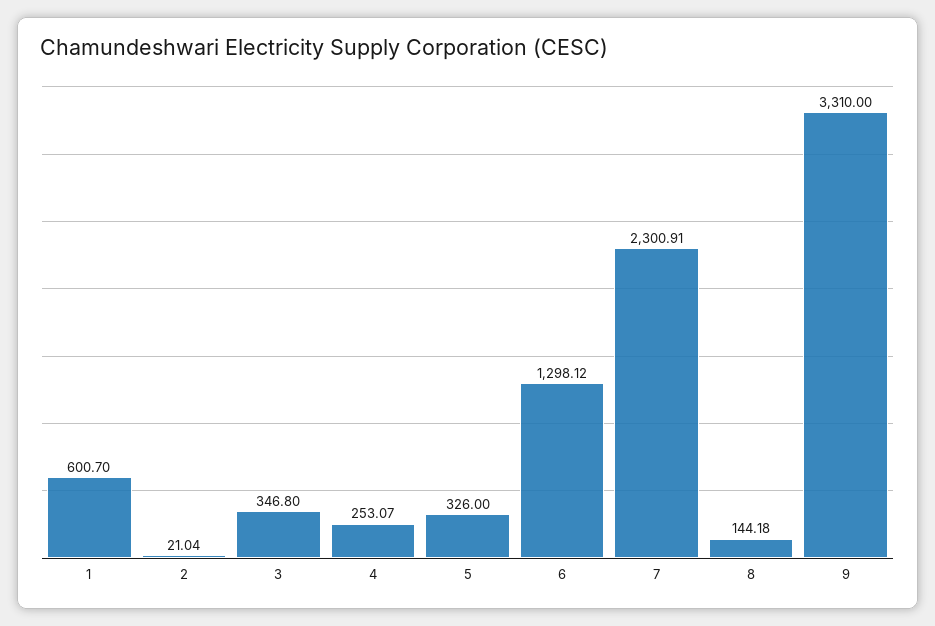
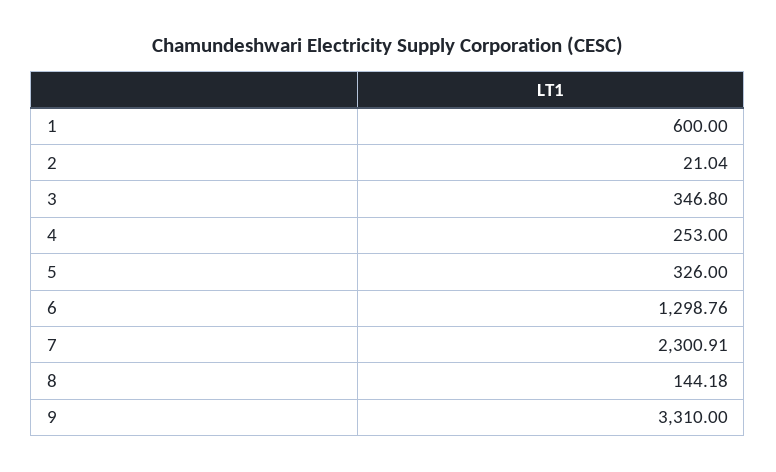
1: 600.7 -> 600
4: 253.07 -> 253
6: 1298.12 -> 1298.76

